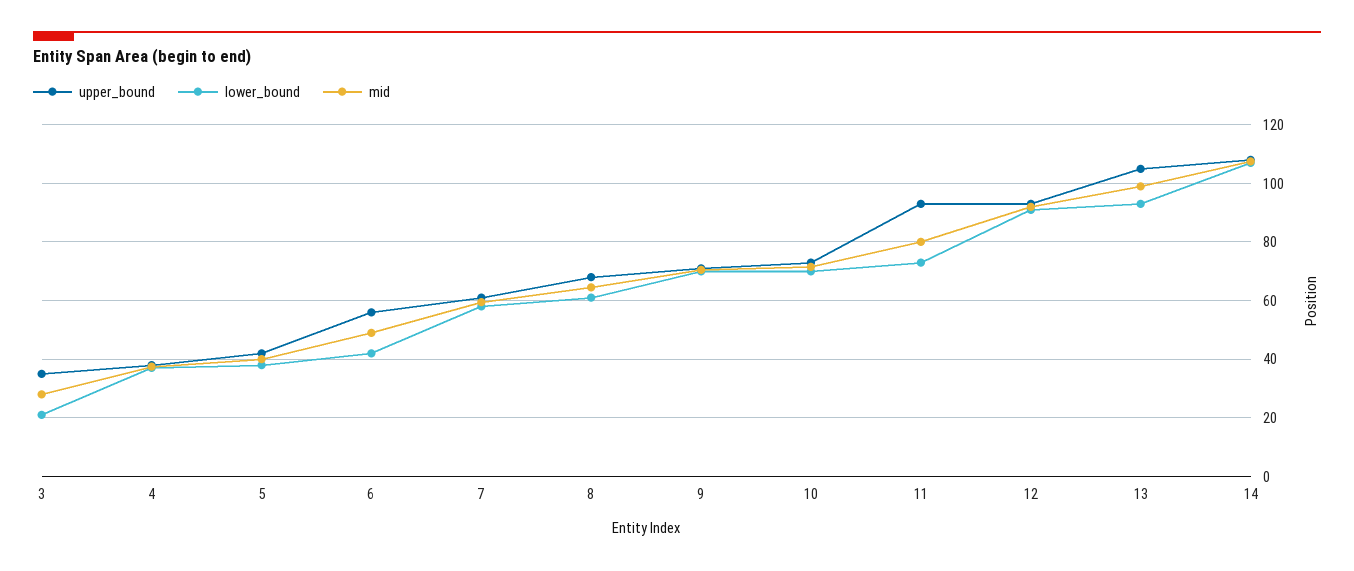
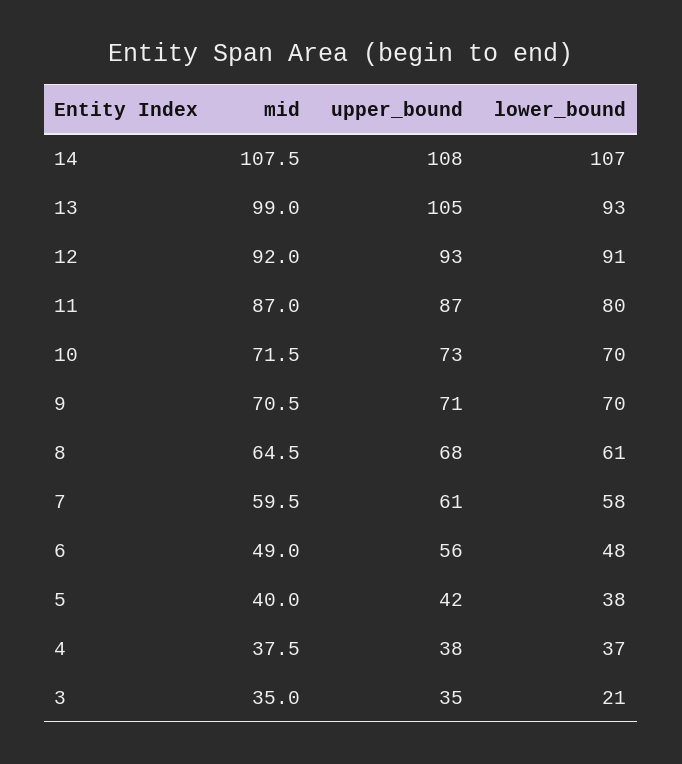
mid, 3: 27.5 -> 35
lower_bound, 6: 42.5 -> 48
upper_bound, 11: 92.5 -> 87
lower_bound, 11: 72.5 -> 80
mid, 11: 80 -> 87

